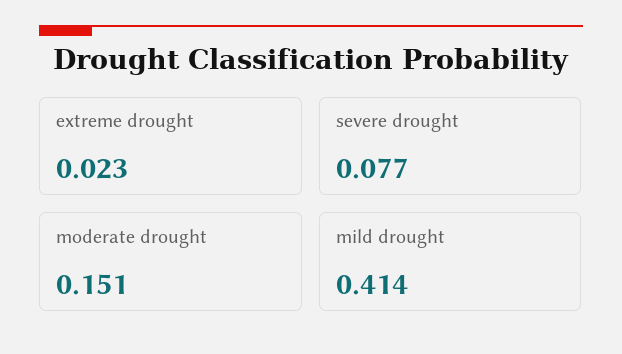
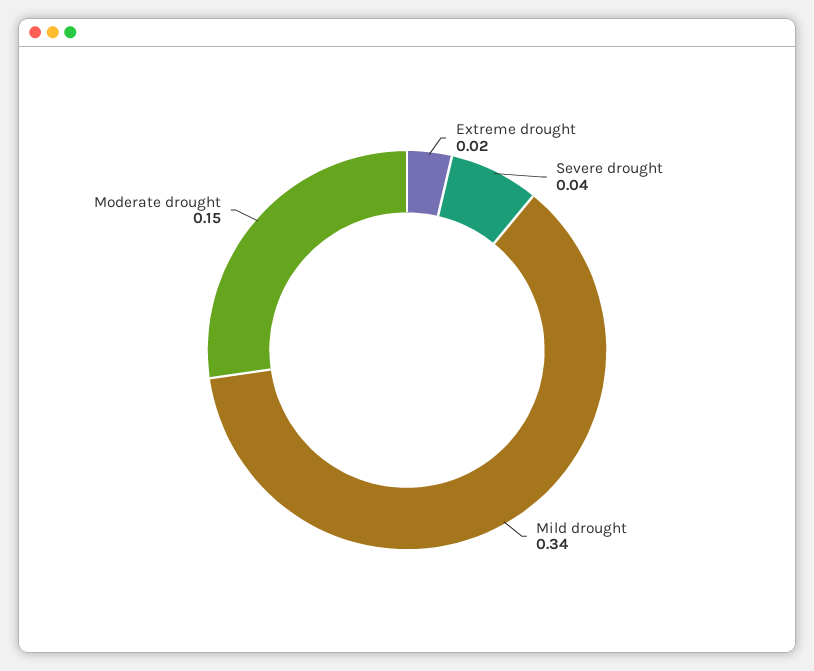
severe drought: 0.077 -> 0.04
mild drought: 0.414 -> 0.34

